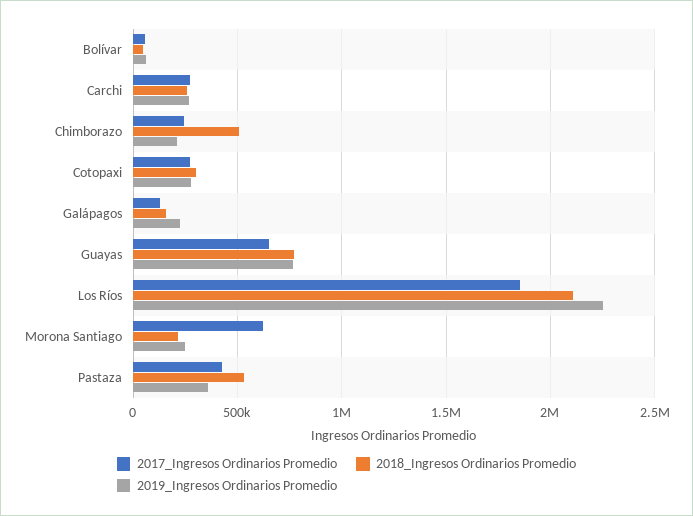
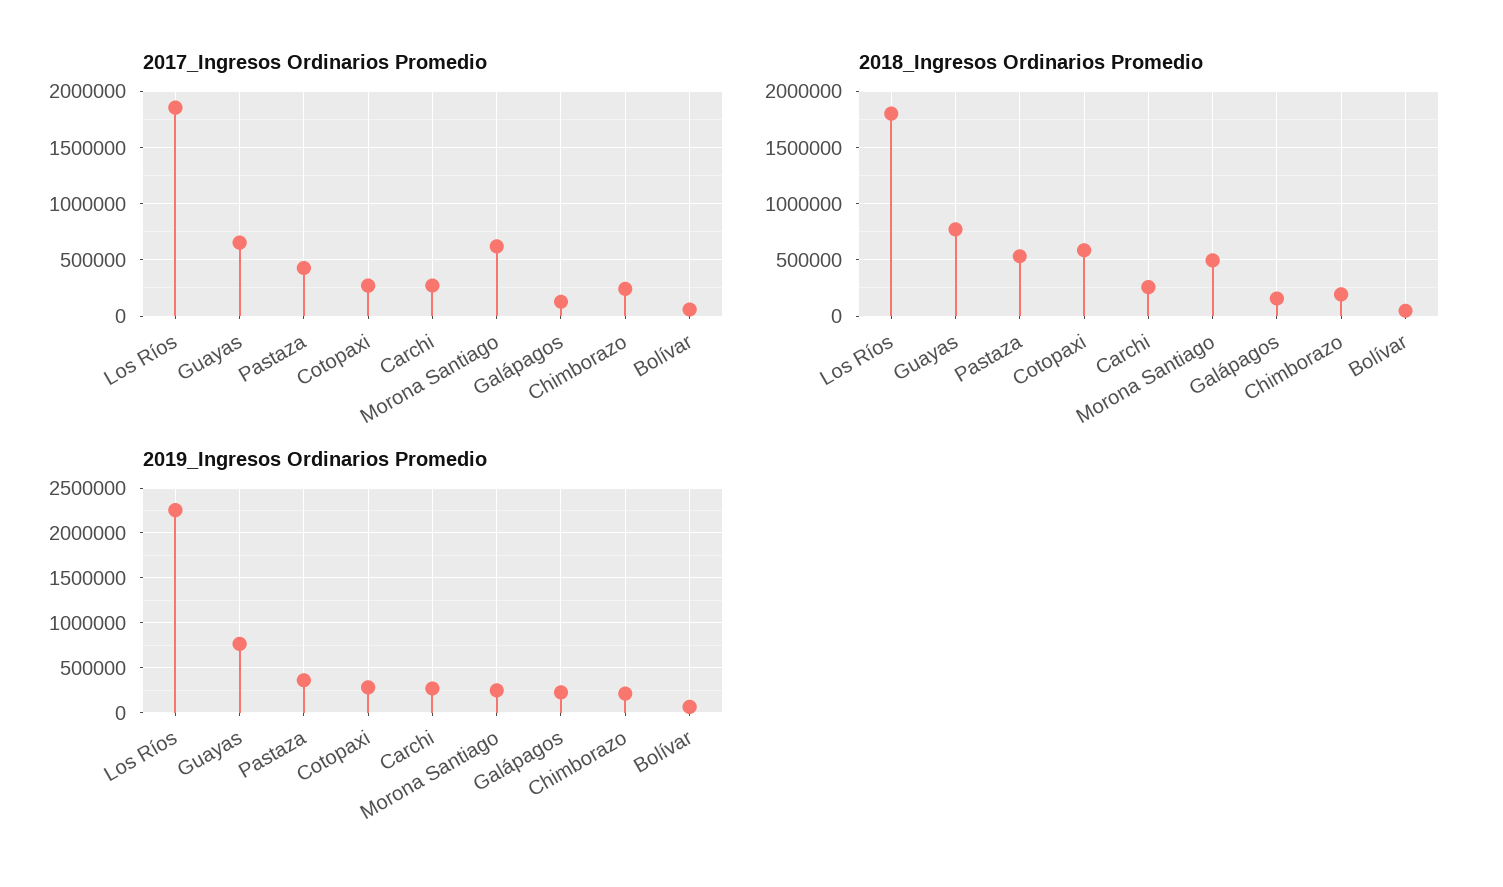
2018_Ingresos Ordinarios Promedio, Chimborazo: 500000 -> 200000
2018_Ingresos Ordinarios Promedio, Cotopaxi: 300000 -> 600000
2018_Ingresos Ordinarios Promedio, Los Ríos: 2100000 -> 1800000
2018_Ingresos Ordinarios Promedio, Morona Santiago: 200000 -> 500000

